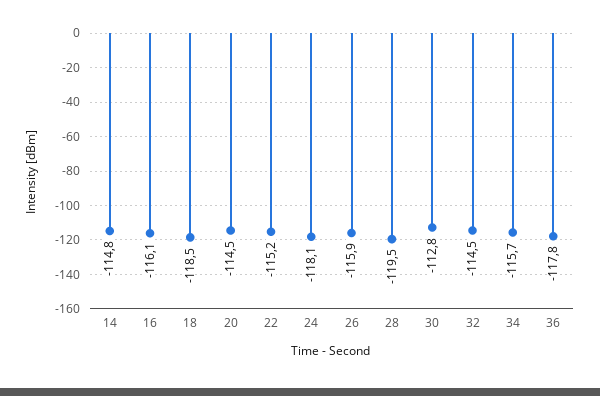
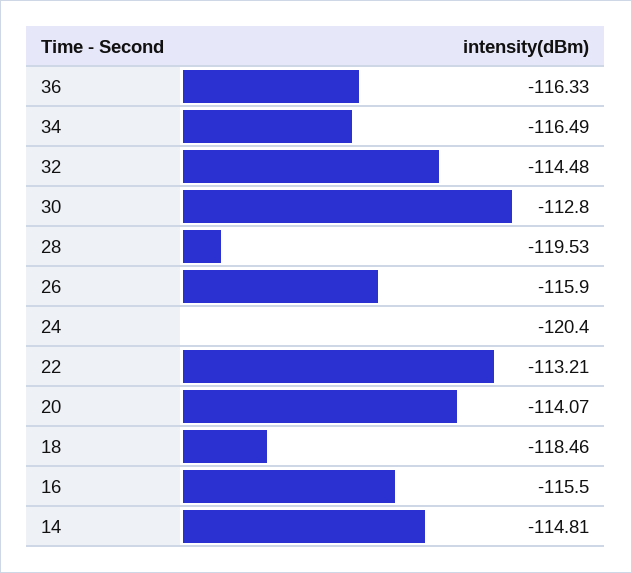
16: -116.1 -> -115.5
20: -114.5 -> -114.07
22: -115.2 -> -113.21
24: -118.1 -> -120.4
34: -115.7 -> -116.49
36: -117.8 -> -116.33

